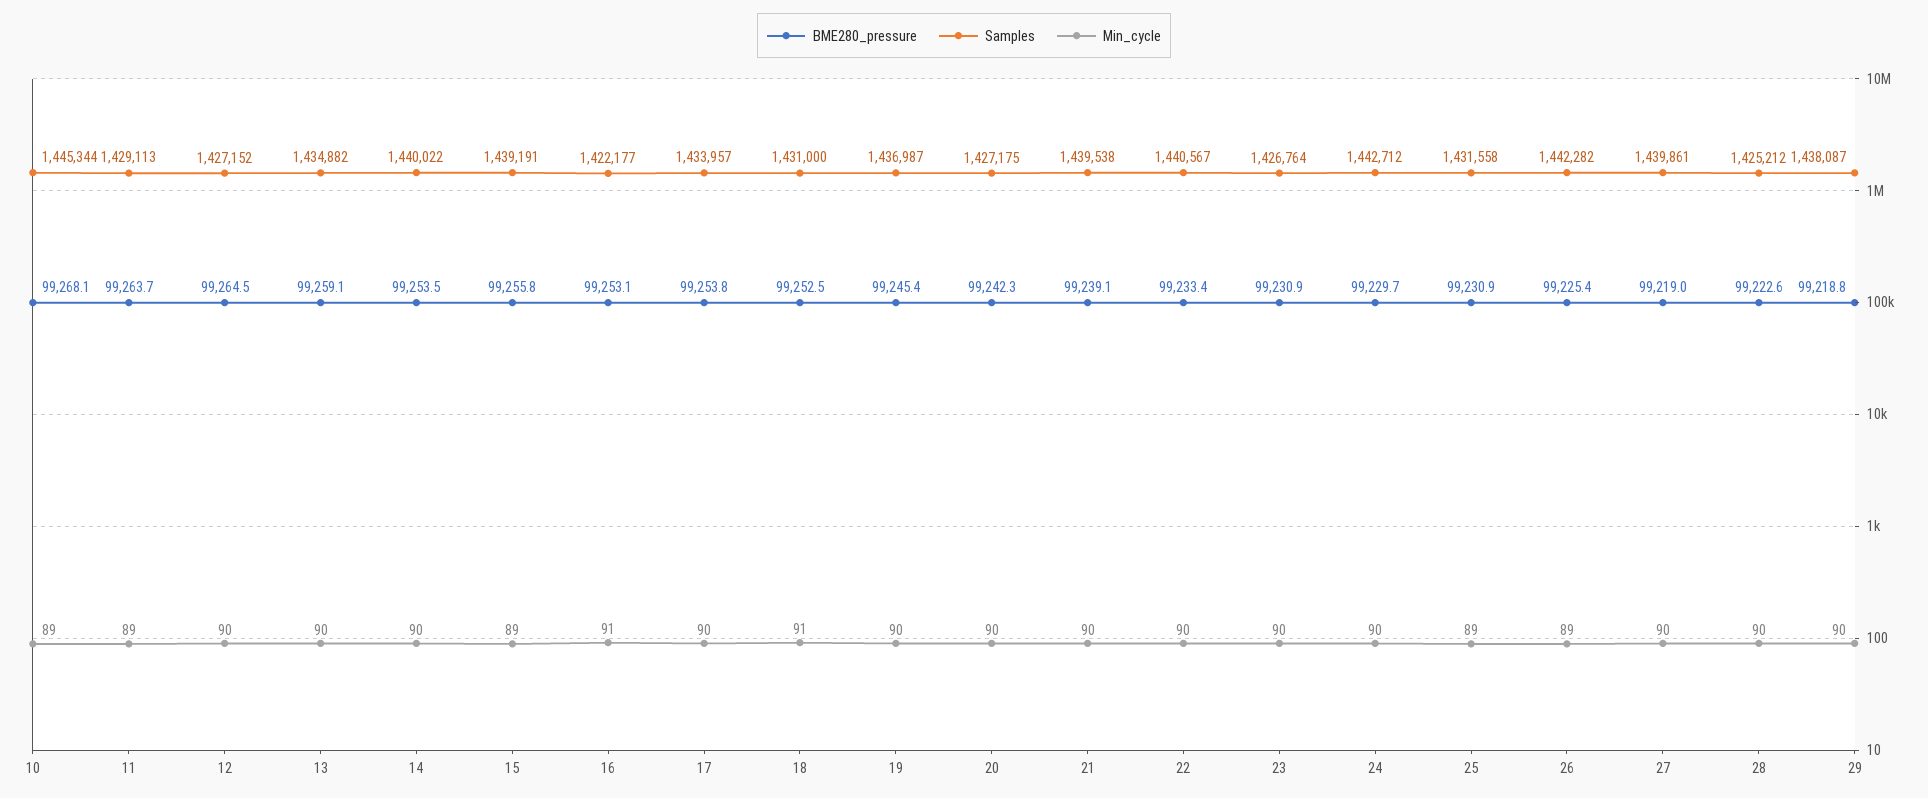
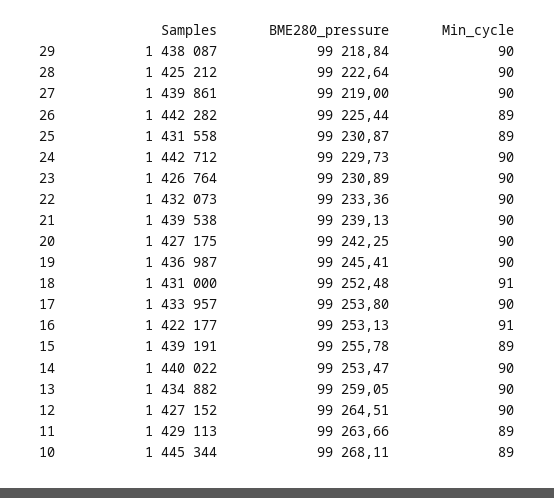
Samples, 22: 1440567 -> 1432073

